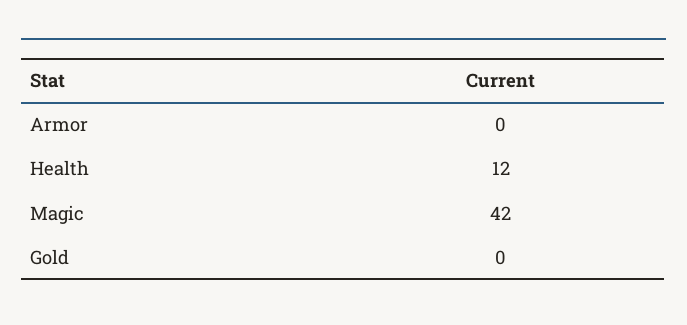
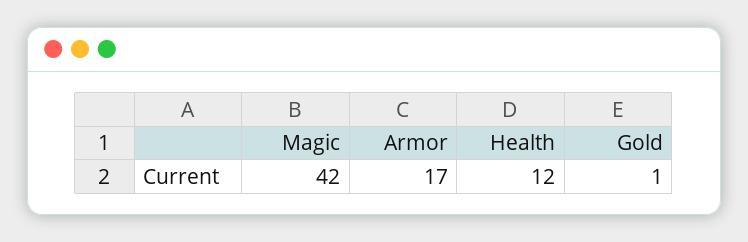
Armor: 0 -> 17
Gold: 0 -> 1

